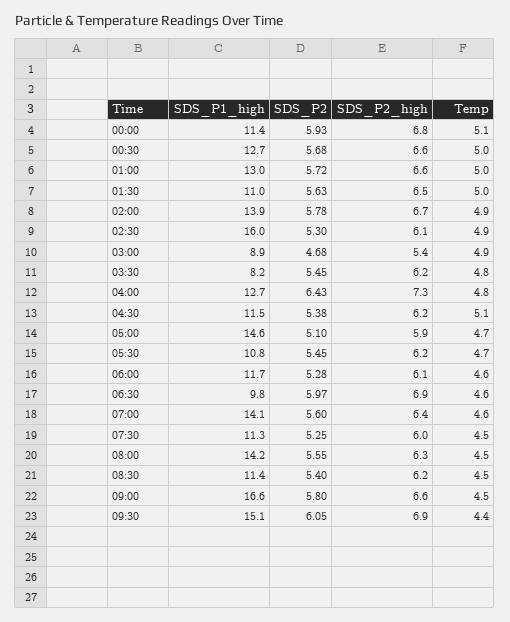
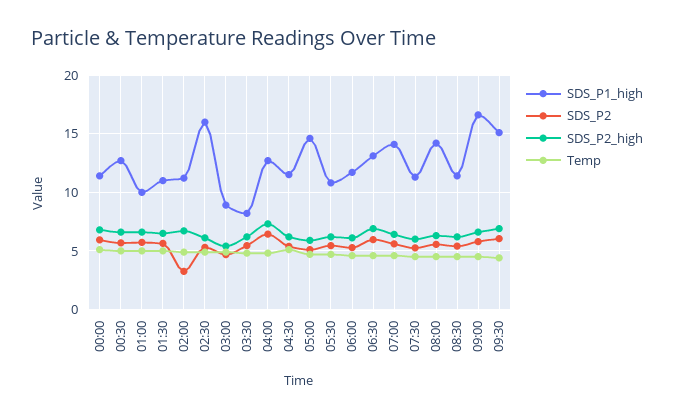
SDS_P1_high, 01:00: 13 -> 10
SDS_P1_high, 02:00: 13.9 -> 11
SDS_P2, 02:00: 5.78 -> 3
SDS_P1_high, 06:30: 9.8 -> 13

